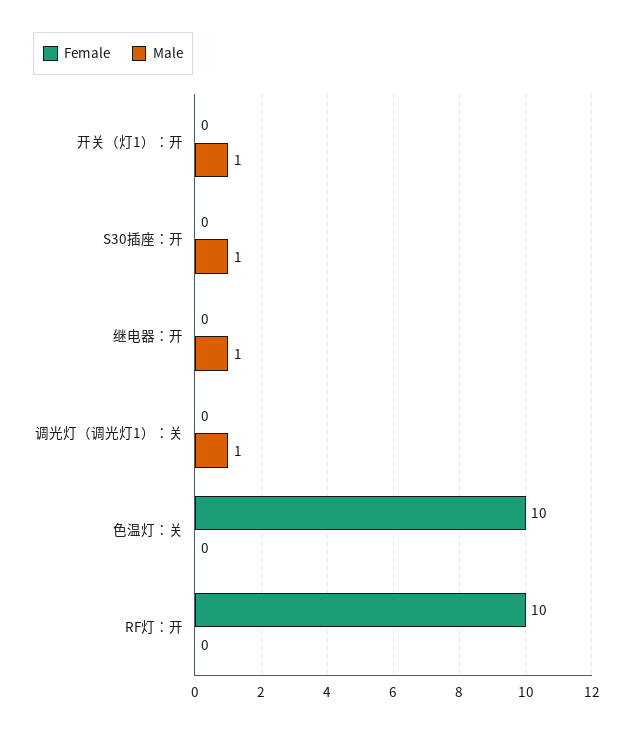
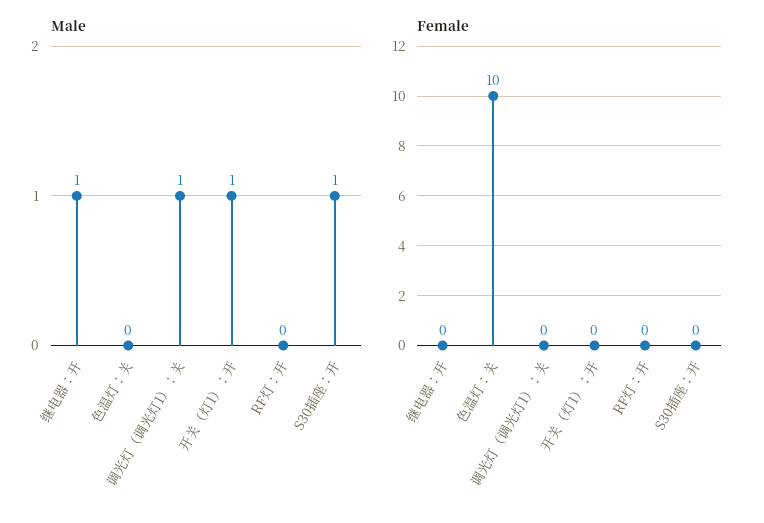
Female, RF灯：开: 10 -> 0

